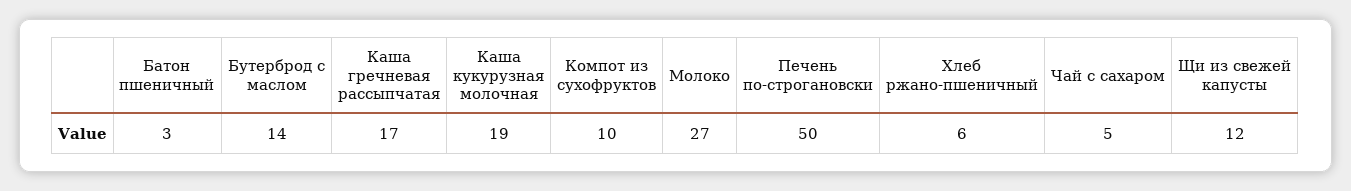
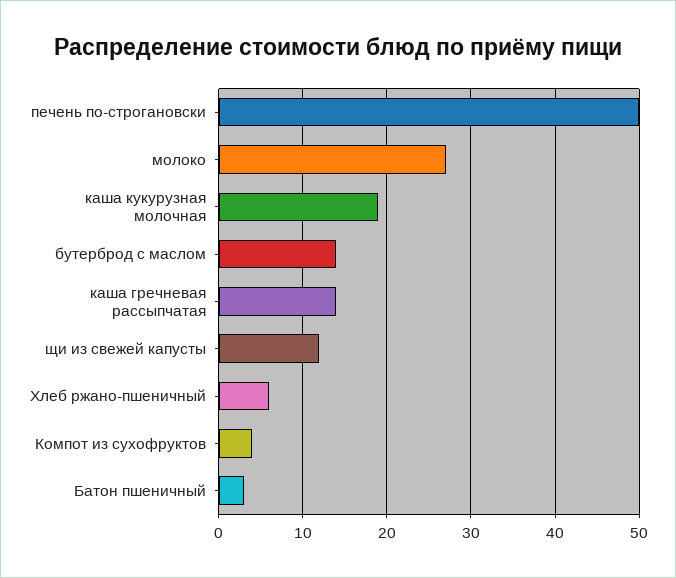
Каша гречневая рассыпчатая: 17 -> 14
Компот из сухофруктов: 10 -> 4
Чай с сахаром: 5 -> none

